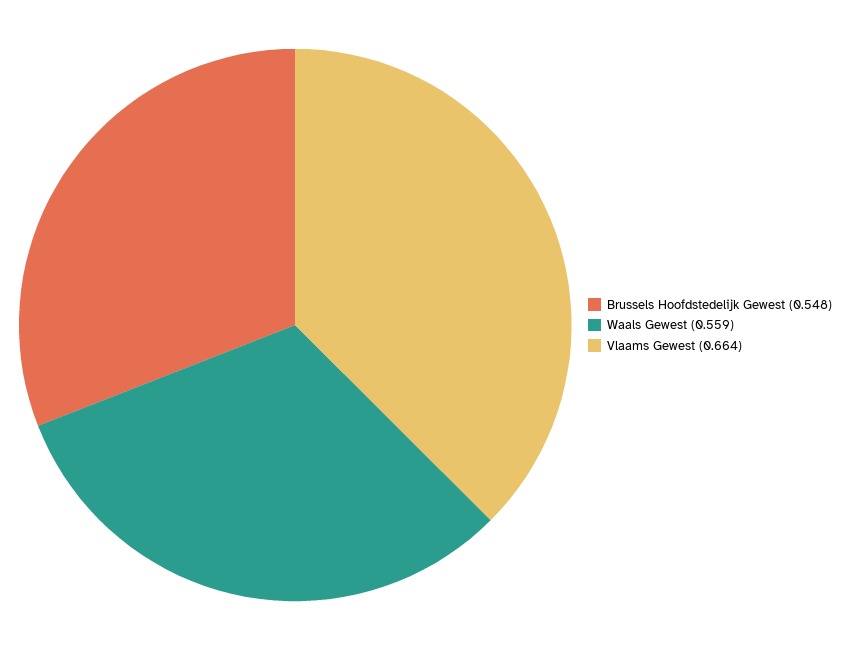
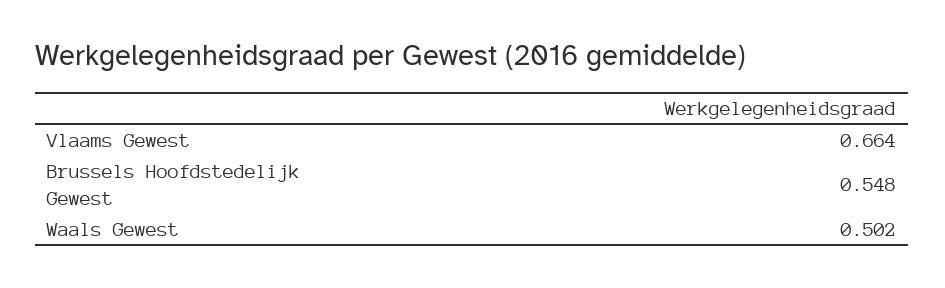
Waals Gewest: 0.559 -> 0.502

